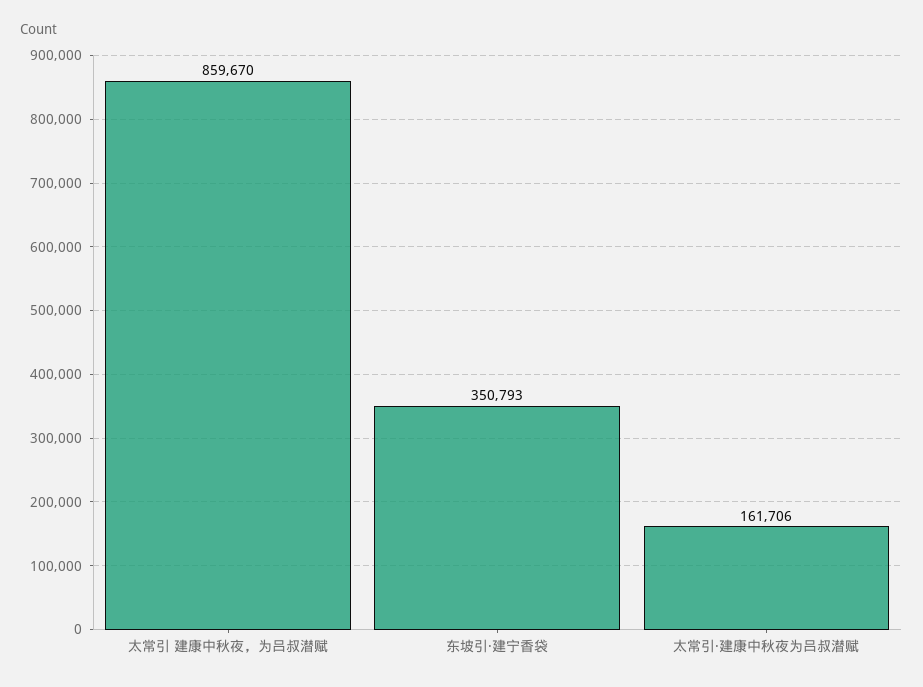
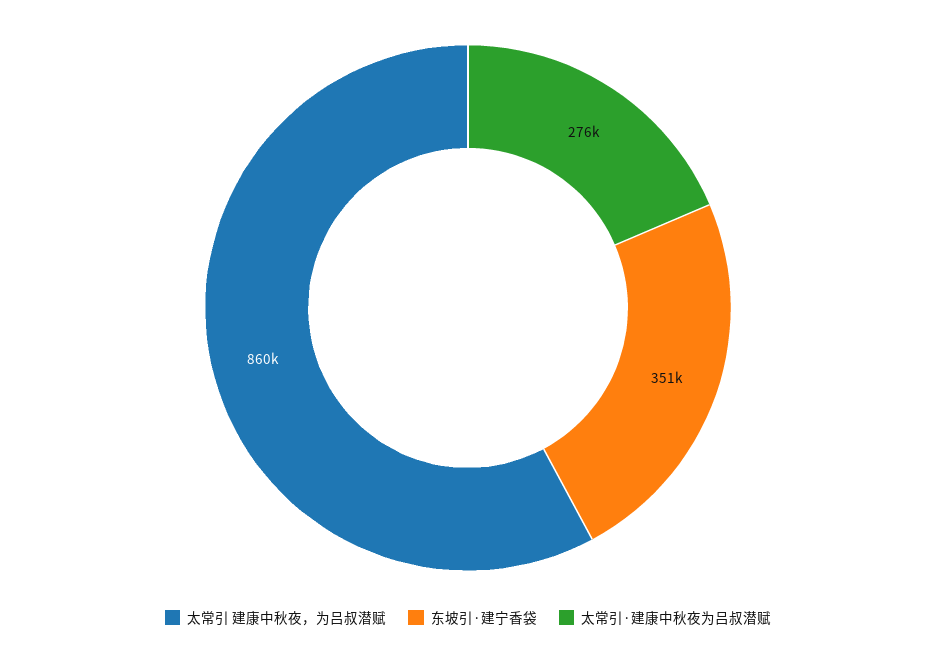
太常引·建康中秋夜为吕叔潜赋: 161706 -> 276000

